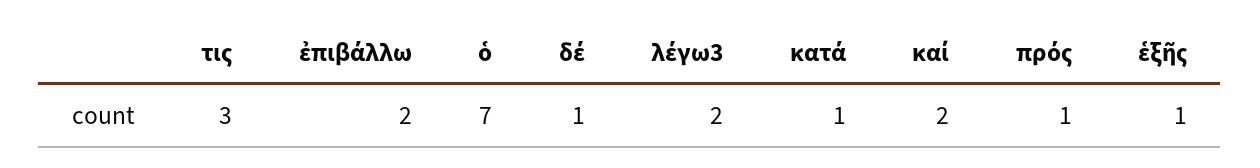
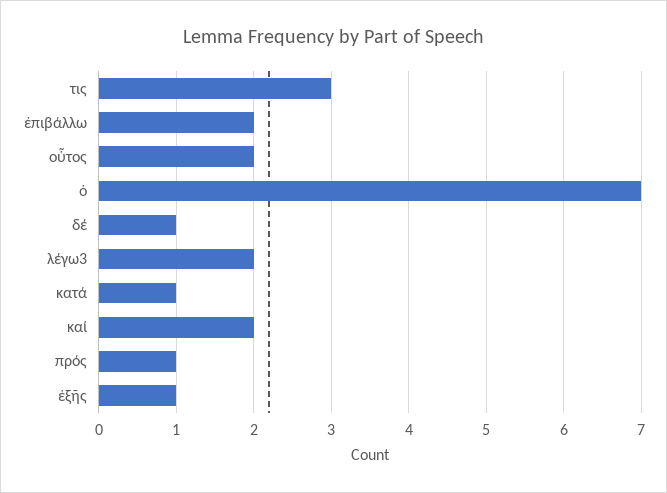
οὗτος: none -> 2

